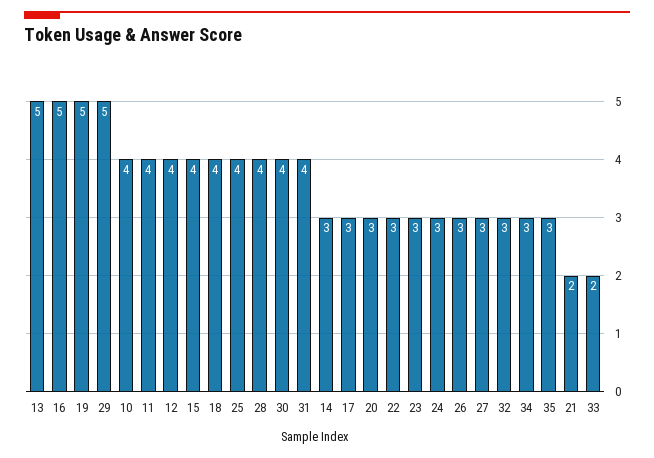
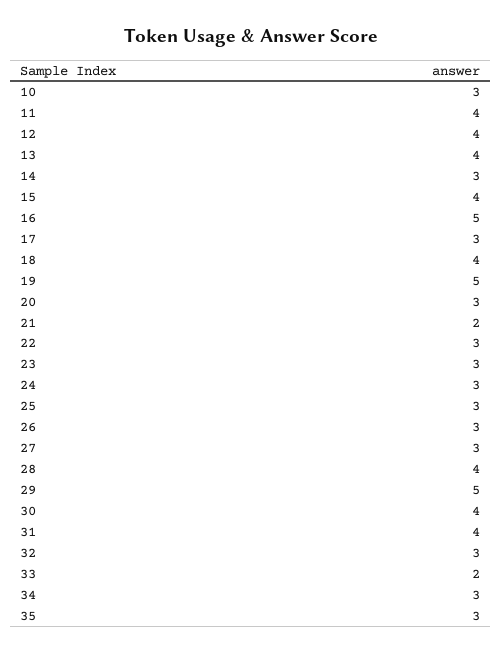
13: 5 -> 4
10: 4 -> 3
25: 4 -> 3

